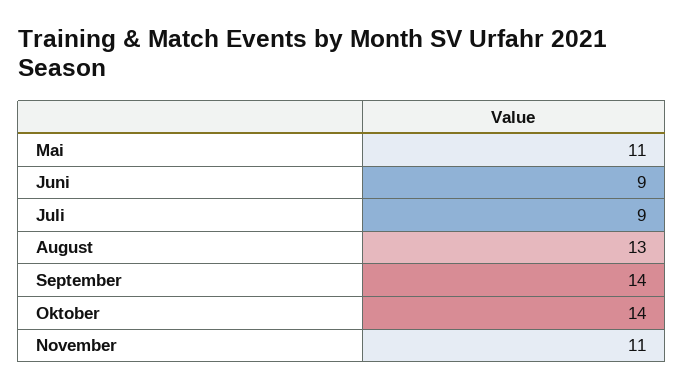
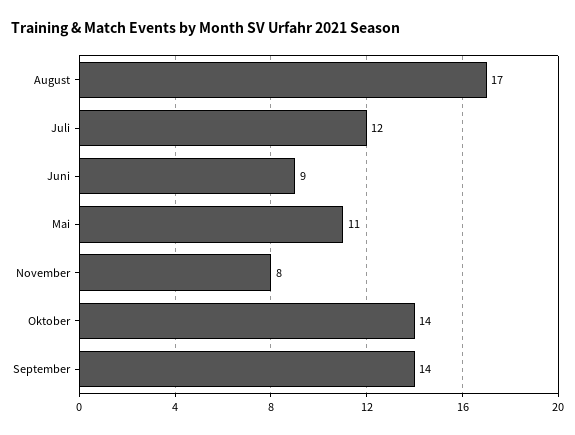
Juli: 9 -> 12
August: 13 -> 17
November: 11 -> 8

